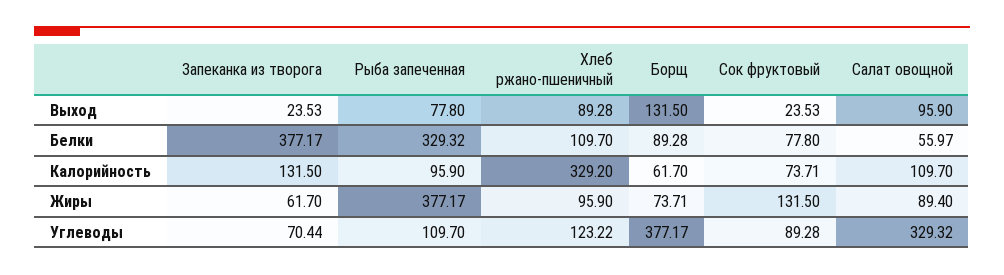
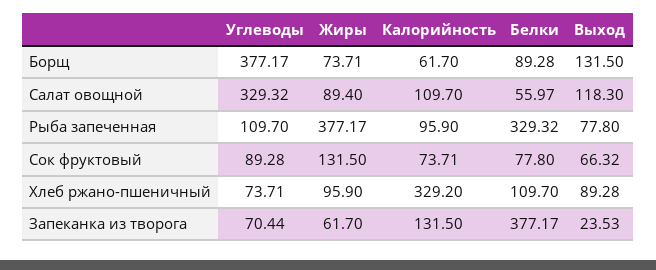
Сок фруктовый, Выход: 23.53 -> 66.32
Салат овощной, Выход: 95.9 -> 118.3
Хлеб ржано-пшеничный, Углеводы: 123.22 -> 73.71

